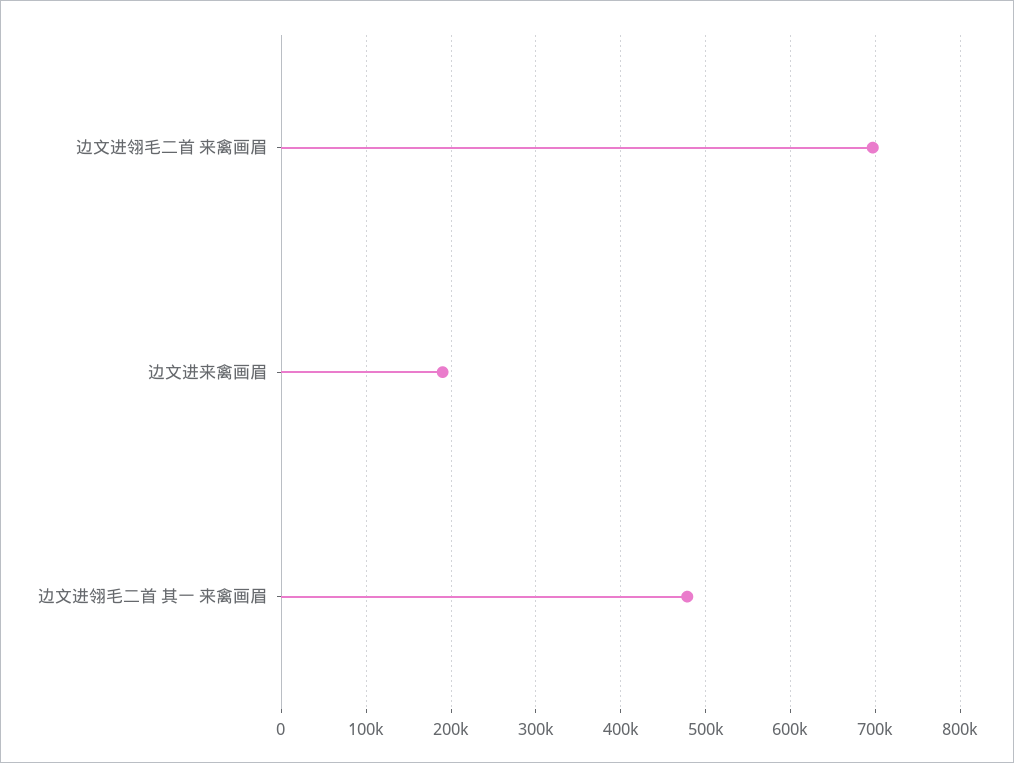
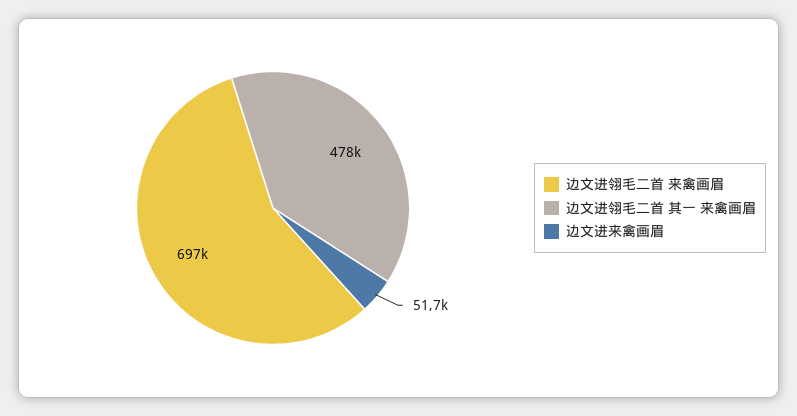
边文进来禽画眉: 190000 -> 51700

